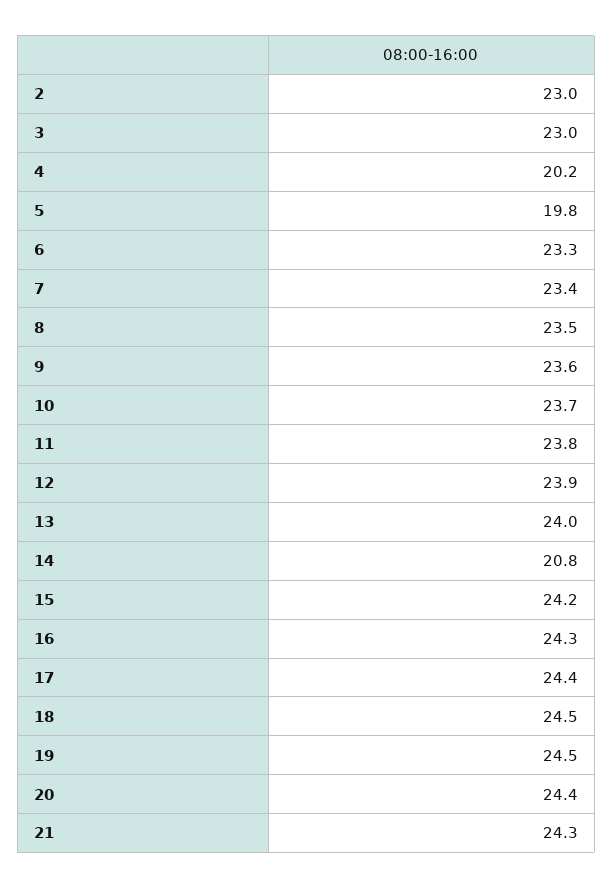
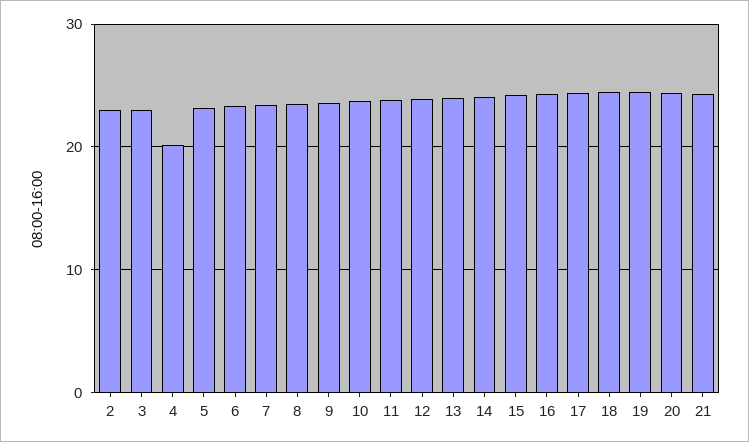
5: 19.8 -> 23
14: 20.8 -> 24

